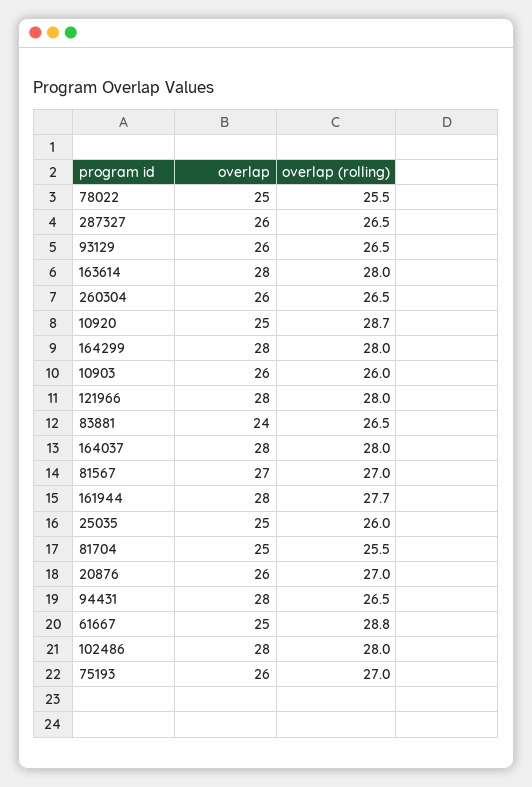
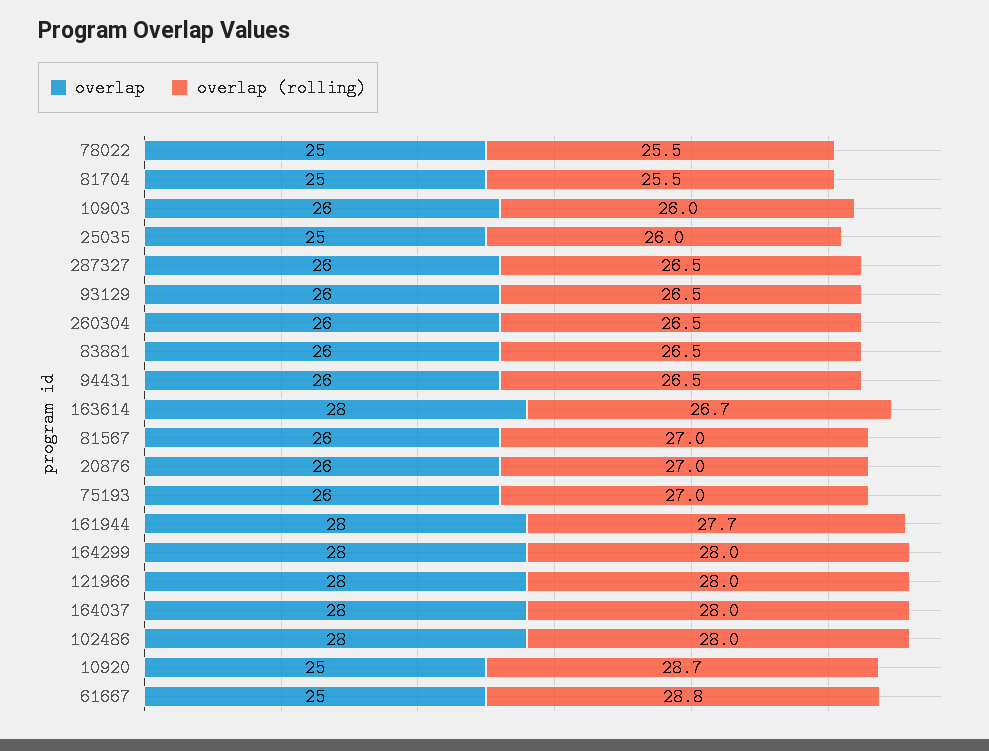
overlap (rolling), 163614: 28 -> 26.7
overlap, 83881: 24 -> 26
overlap, 81567: 27 -> 26
overlap, 94431: 28 -> 26

